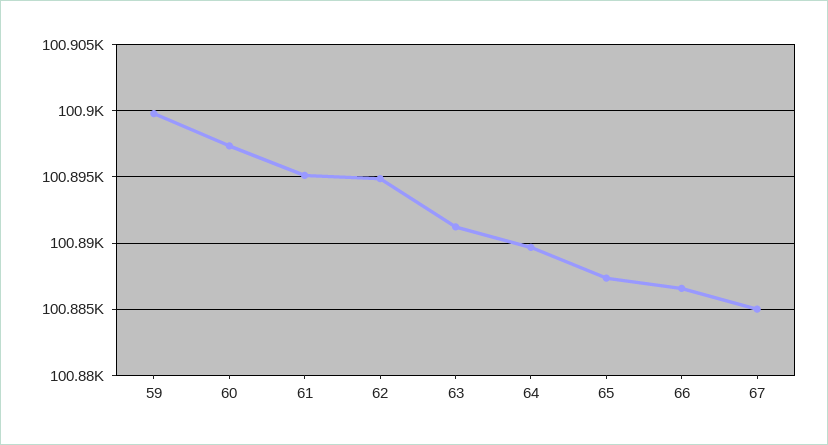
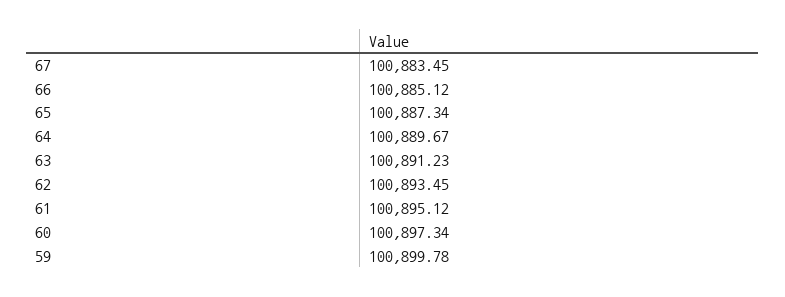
62: 100895 -> 100893.45
66: 100886.5 -> 100885.12
67: 100885 -> 100883.45

